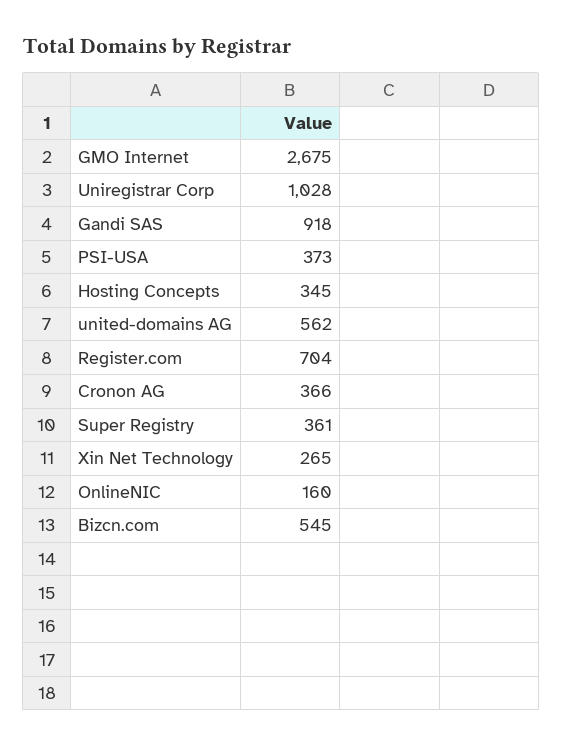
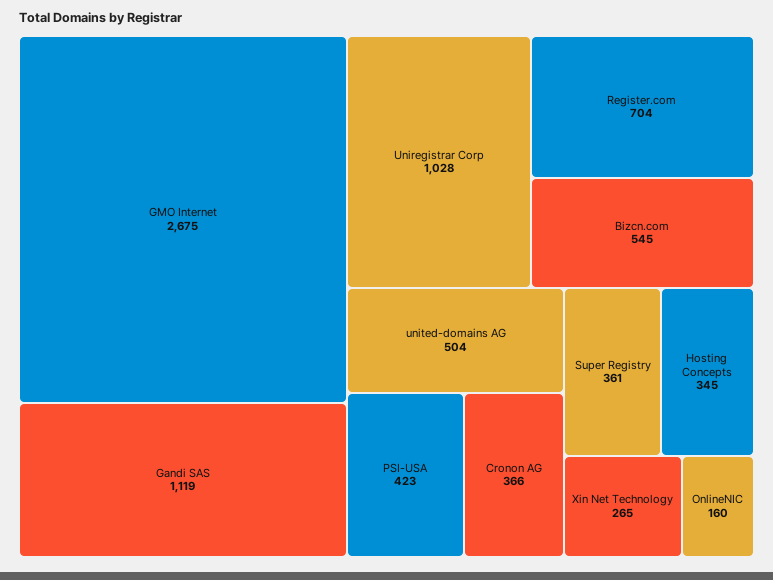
Gandi SAS: 918 -> 1119
PSI-USA: 373 -> 423
united-domains AG: 562 -> 504

